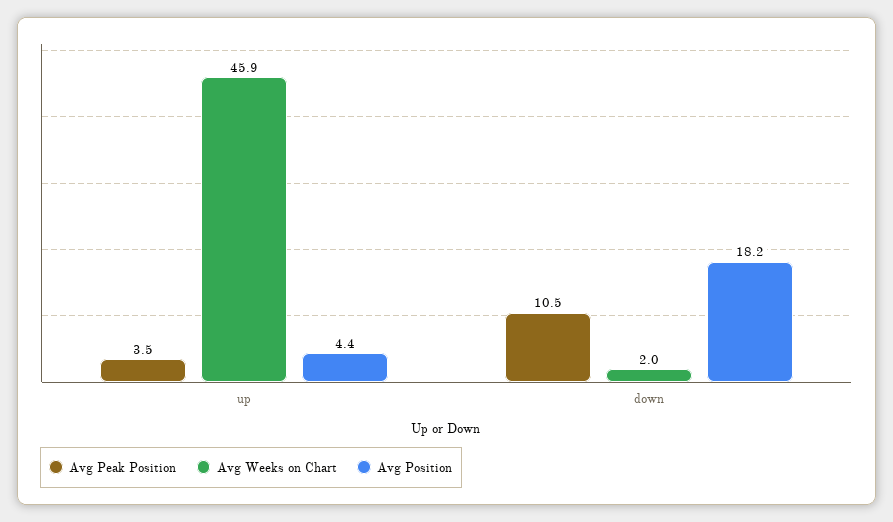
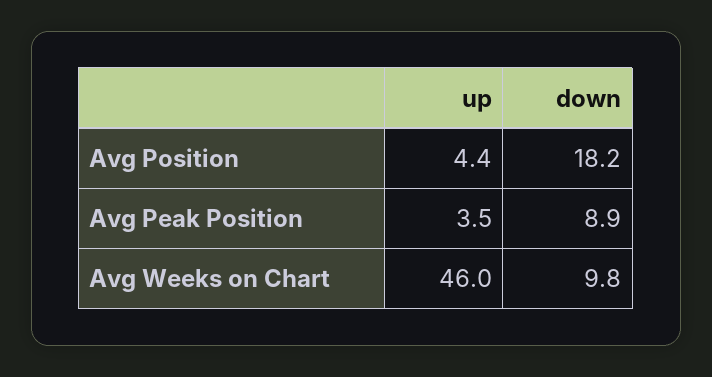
Avg Weeks on Chart, up: 45.9 -> 46
Avg Peak Position, down: 10.5 -> 8.9
Avg Weeks on Chart, down: 2 -> 9.8

